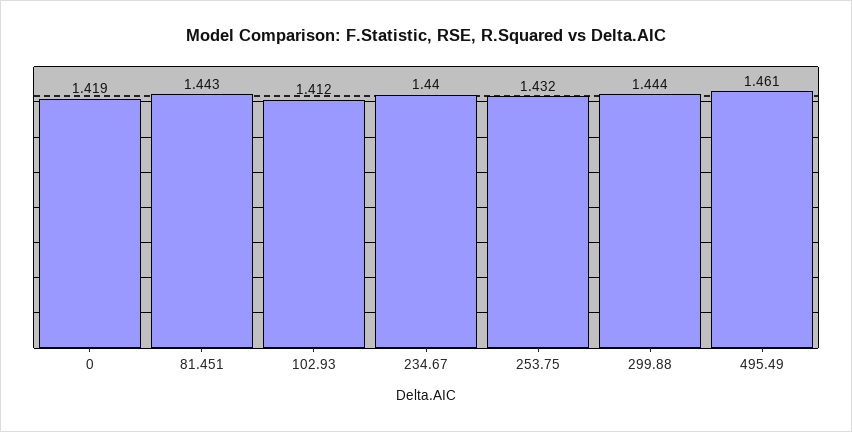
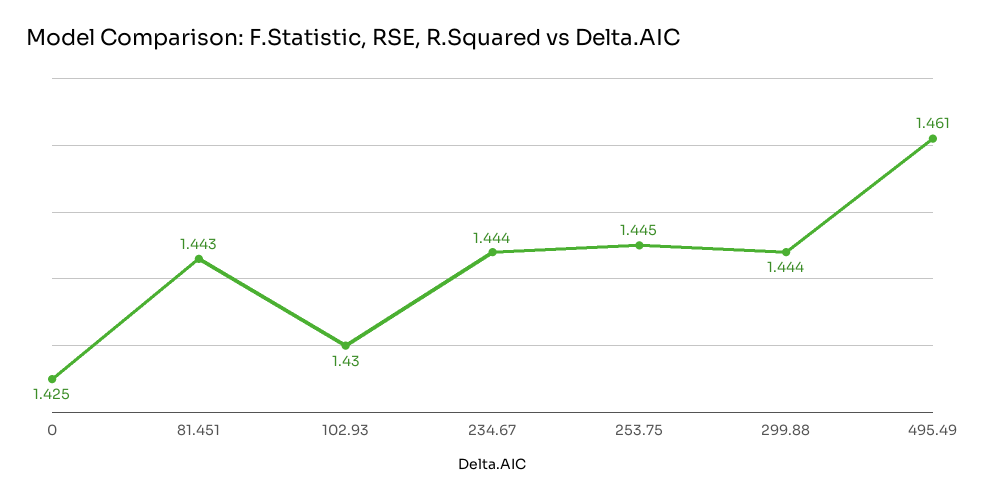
0: 1.419 -> 1.425
102.93: 1.412 -> 1.43
234.67: 1.44 -> 1.444
253.75: 1.432 -> 1.445

